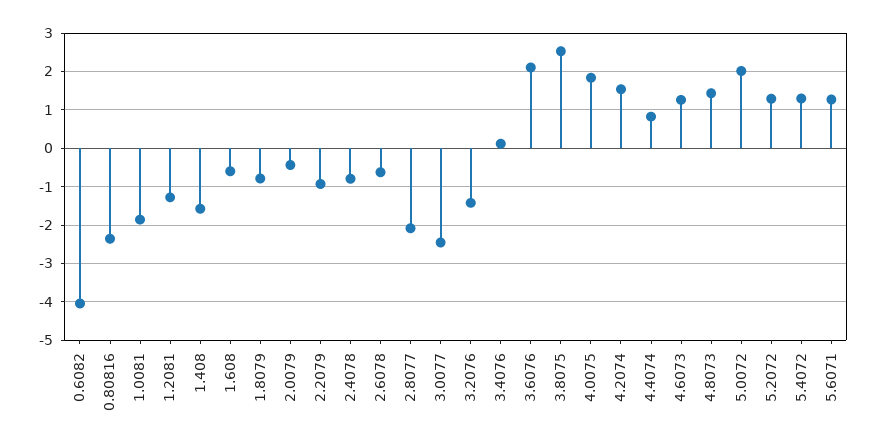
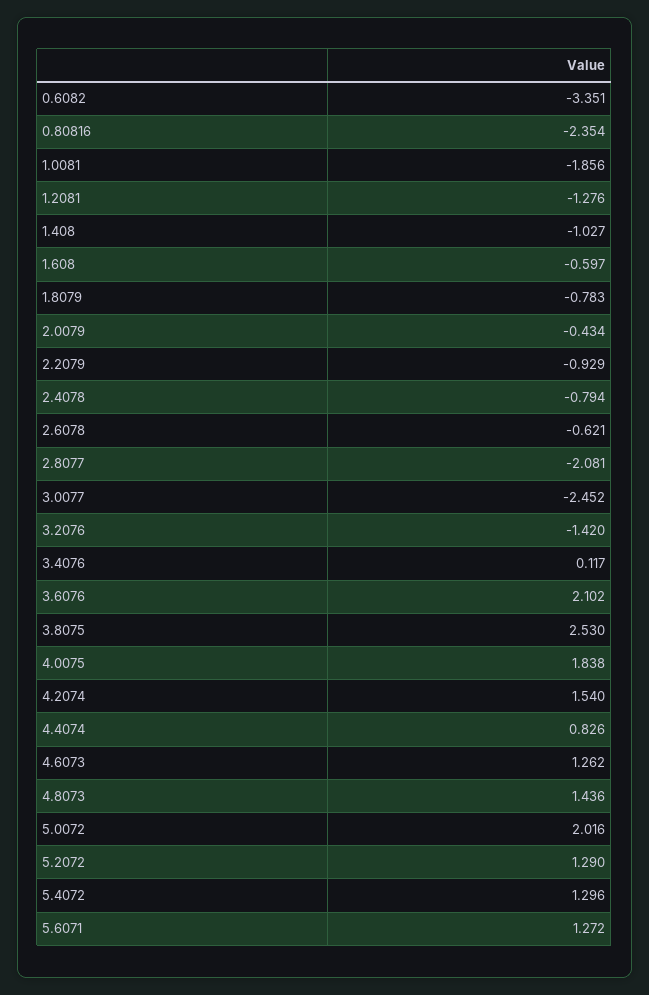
0.6082: -4 -> -3.351
1.408: -1.6 -> -1.027

